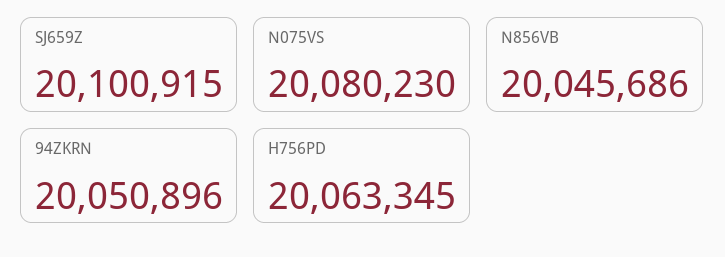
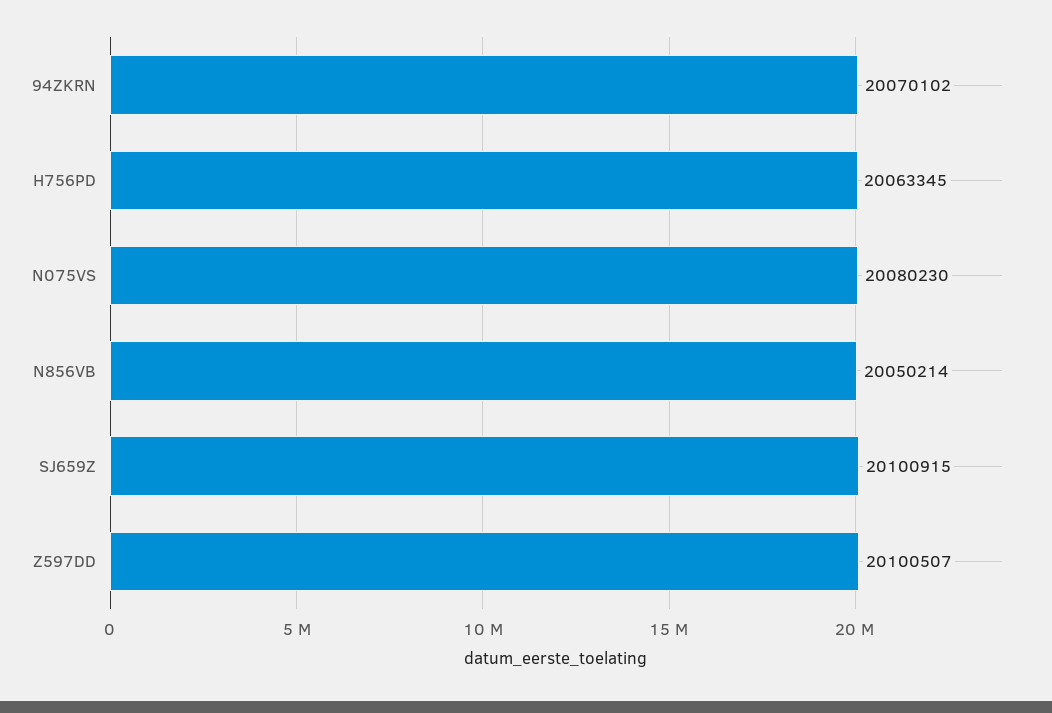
N856VB: 20045686 -> 20050214
94ZKRN: 20050896 -> 20070102
Z597DD: none -> 20100507

